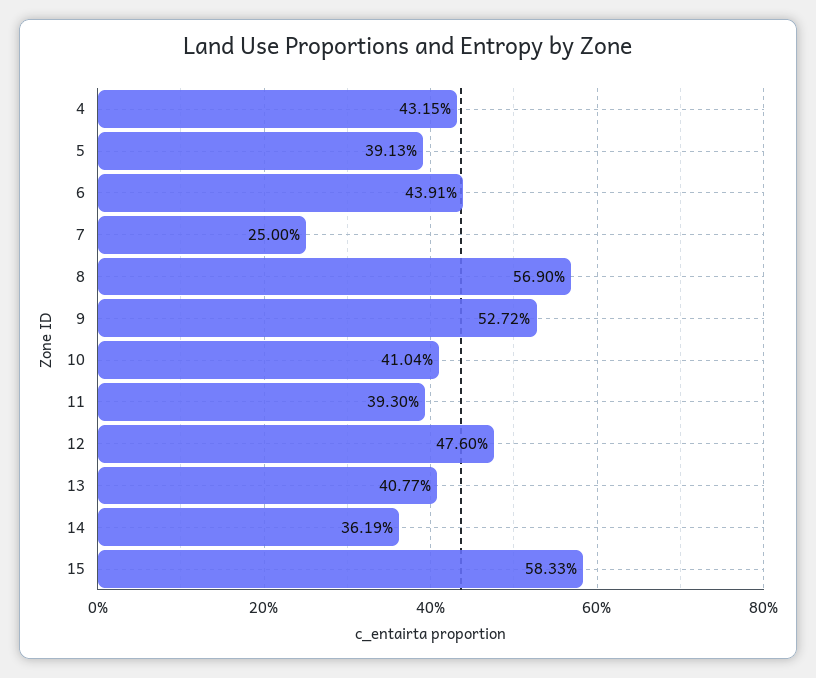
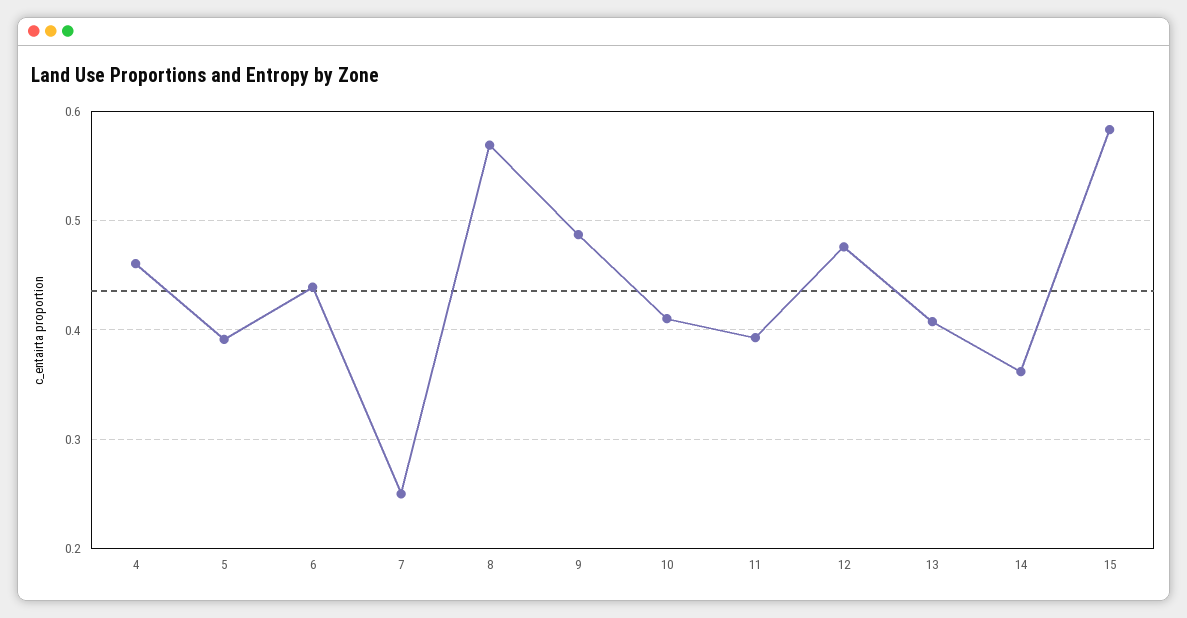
4: 0.4315 -> 0.46
9: 0.5272 -> 0.49

